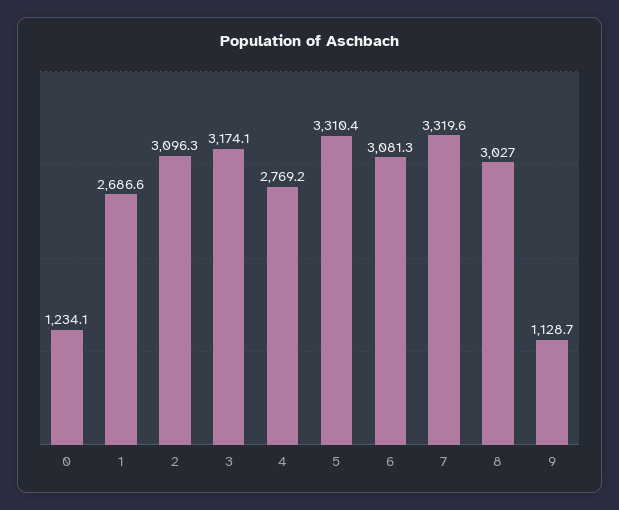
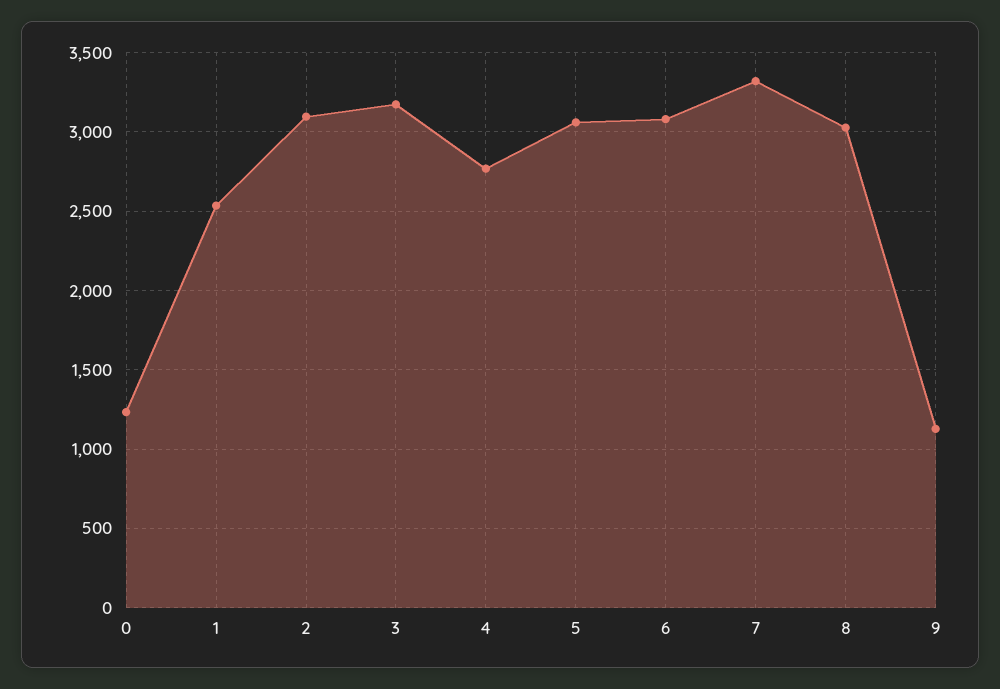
1: 2686.6 -> 2550
5: 3310.4 -> 3050

